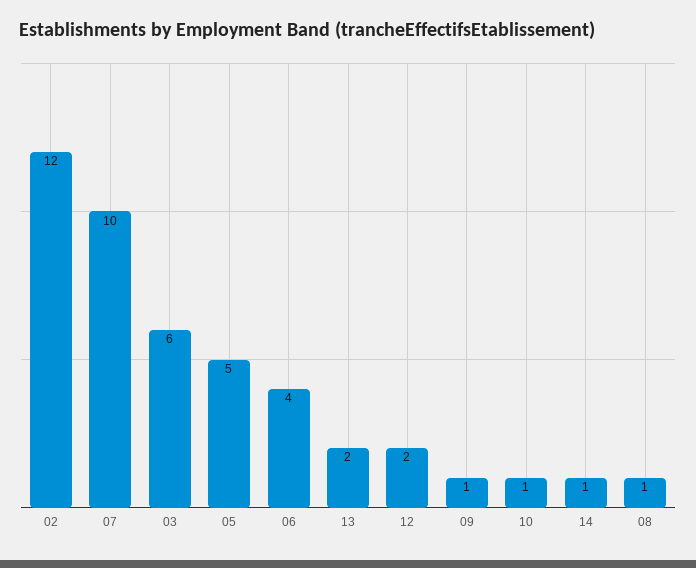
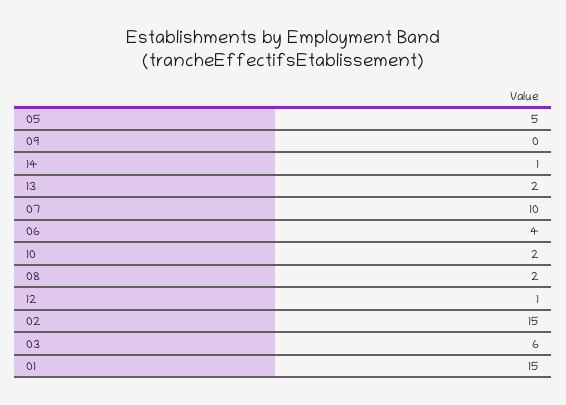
02: 12 -> 15
12: 2 -> 1
09: 1 -> 0
10: 1 -> 2
08: 1 -> 2
01: none -> 15

